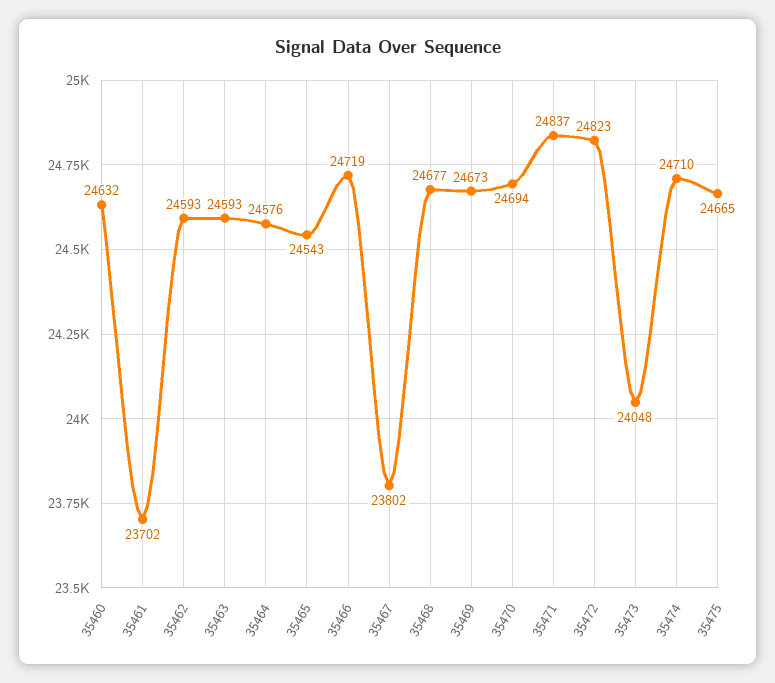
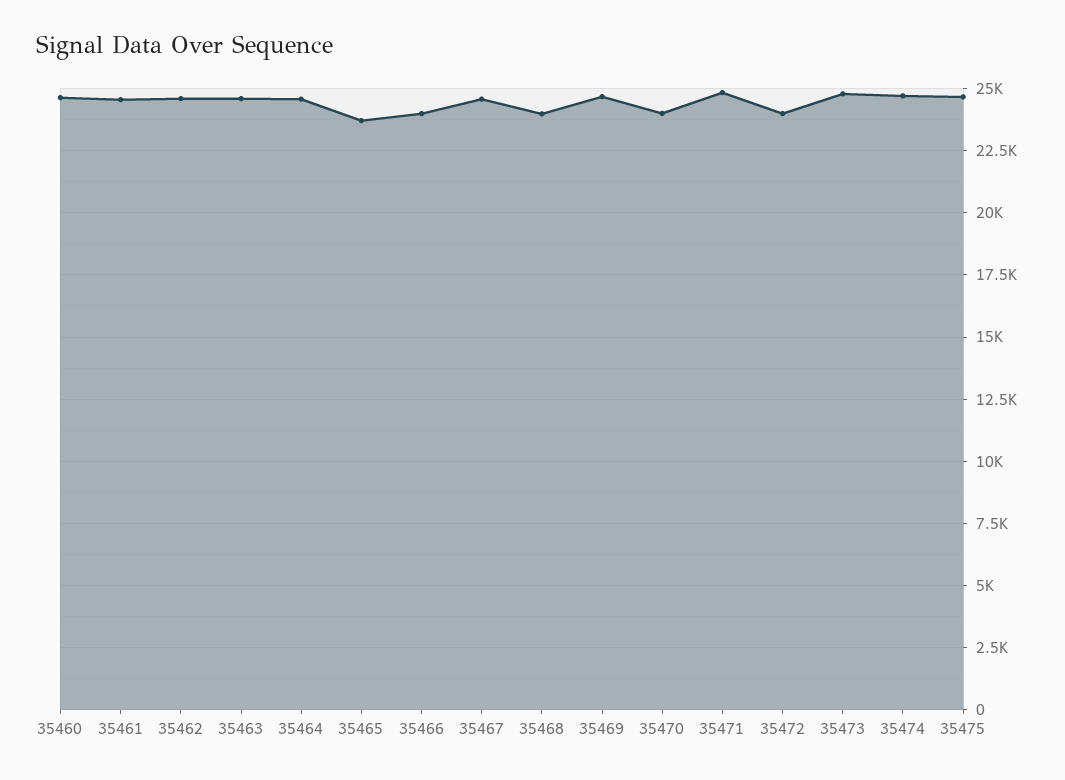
35461: 23702 -> 24500
35465: 24543 -> 23750
35466: 24719 -> 24000
35467: 23802 -> 24500
35468: 24677 -> 24000
35470: 24694 -> 24000
35472: 24823 -> 24000
35473: 24048 -> 24750

